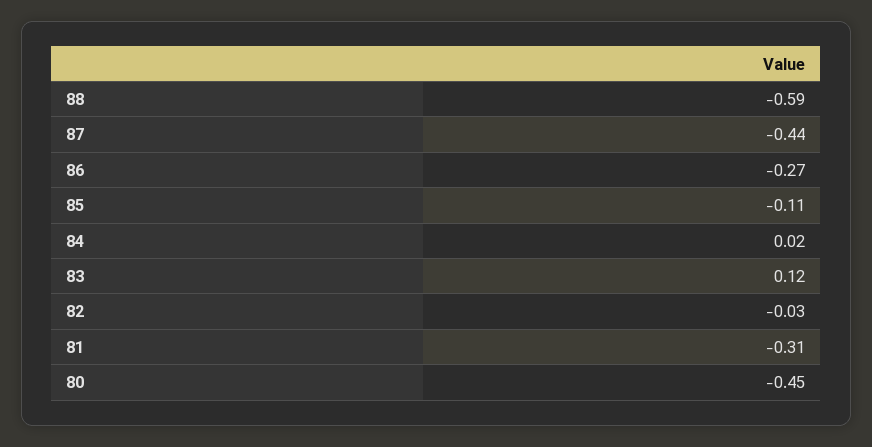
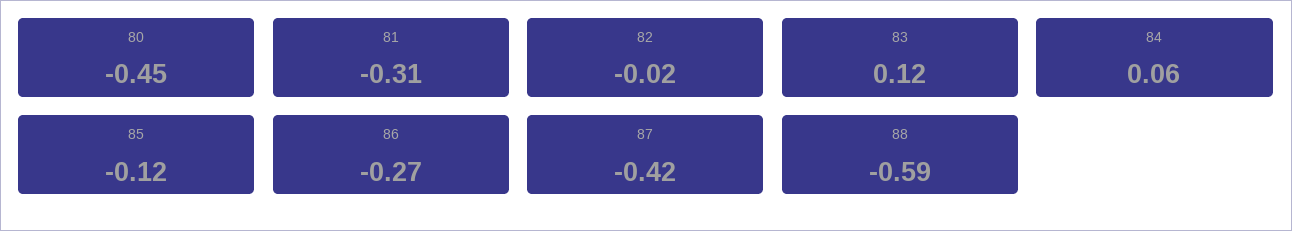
87: -0.44 -> -0.42
85: -0.11 -> -0.12
84: 0.02 -> 0.06
82: -0.03 -> -0.02

